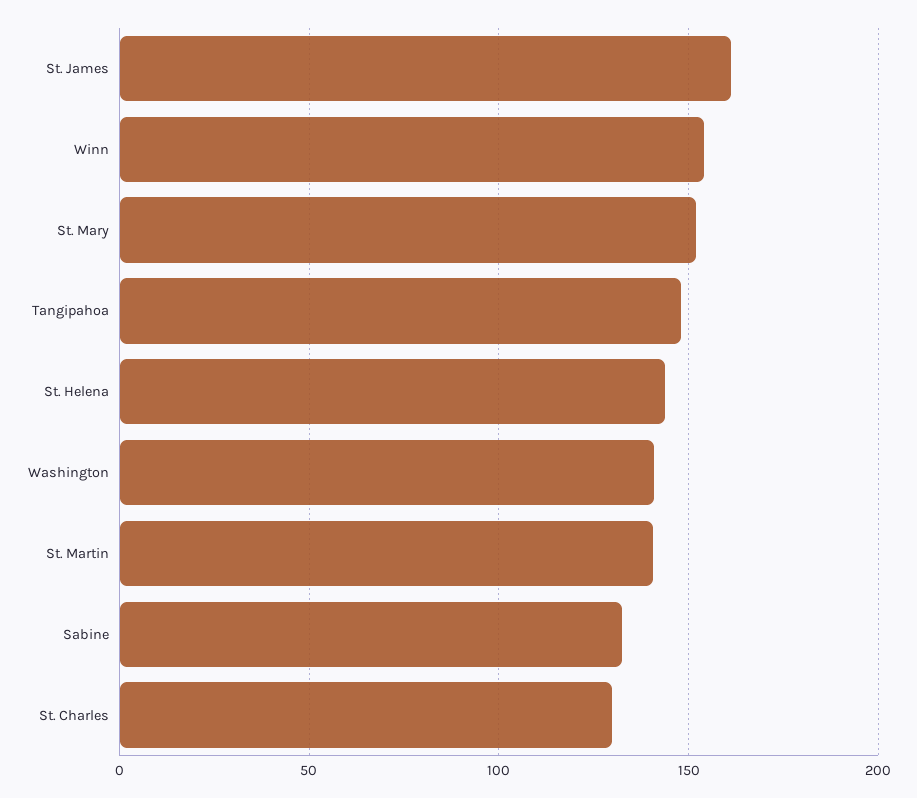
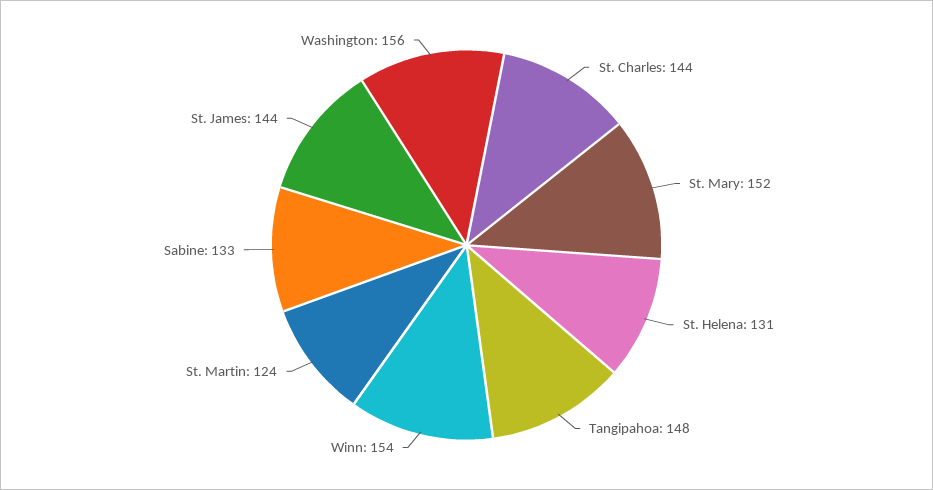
St. James: 160 -> 144
St. Helena: 145 -> 131
Washington: 140 -> 156
St. Martin: 140 -> 124
St. Charles: 130 -> 144

